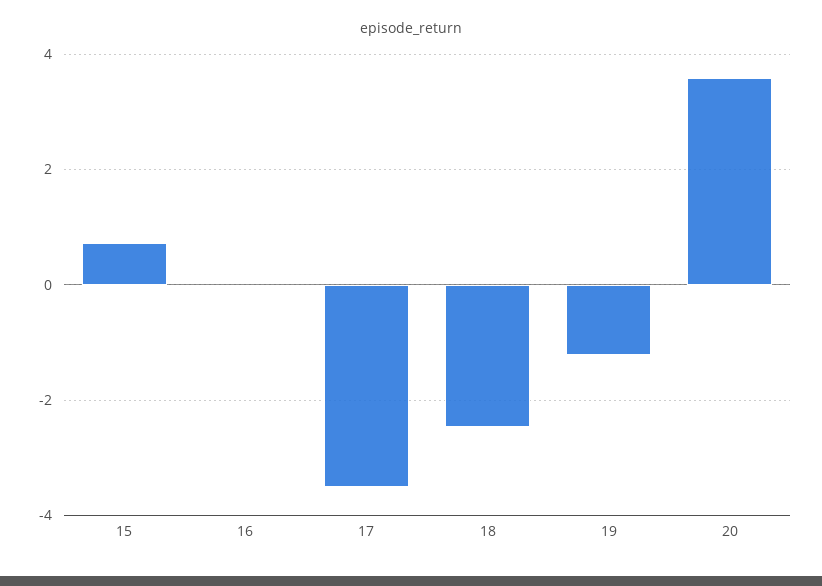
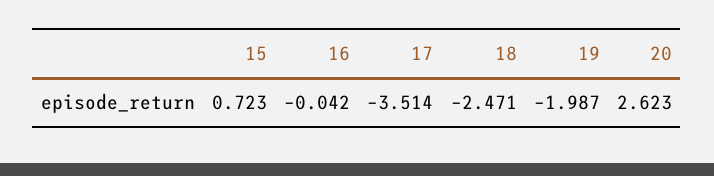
19: -1.2 -> -1.987
20: 3.6 -> 2.623

